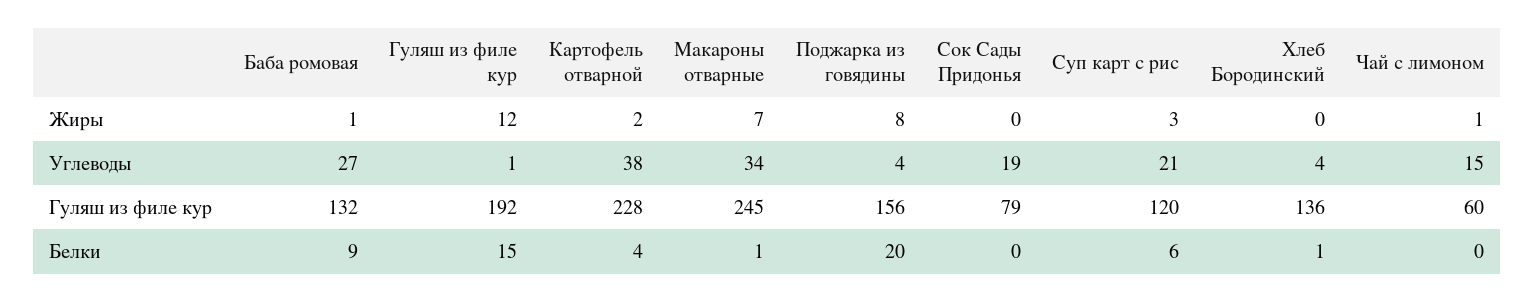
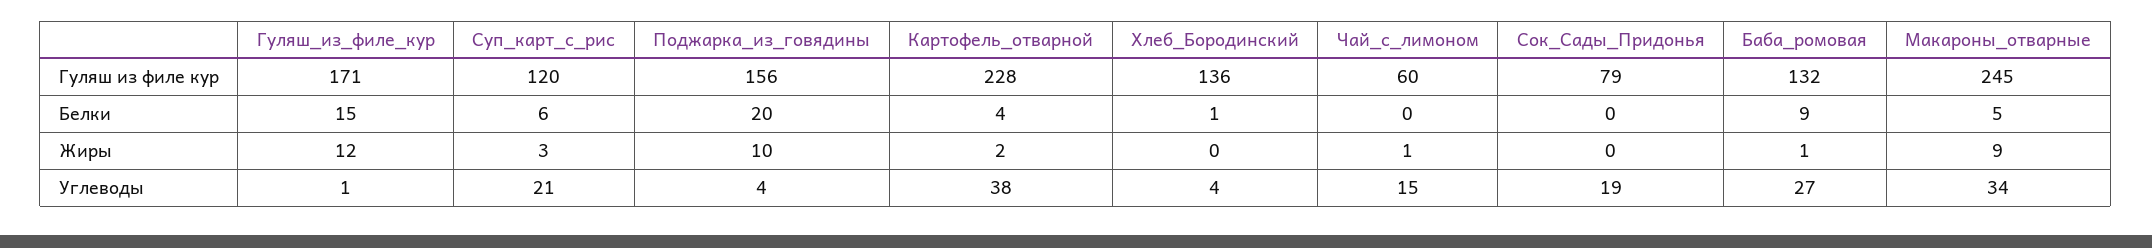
Макароны отварные, Жиры: 7 -> 9
Поджарка из говядины, Жиры: 8 -> 10
Гуляш из филе кур, Гуляш из филе кур: 192 -> 171
Макароны отварные, Белки: 1 -> 5

